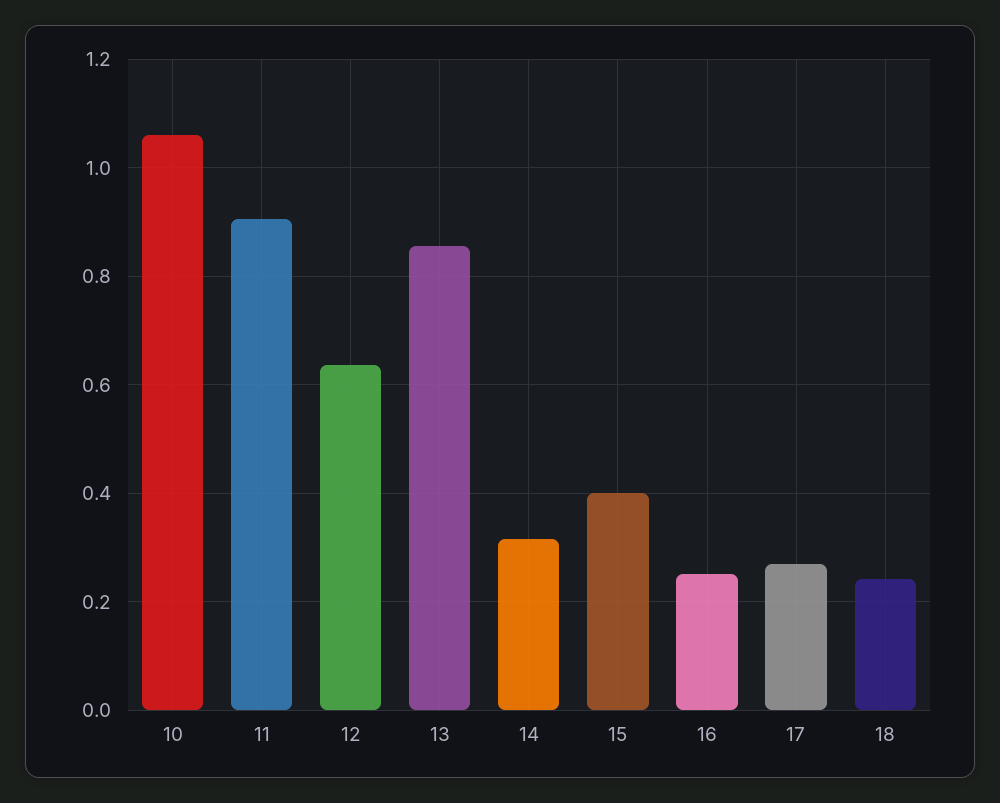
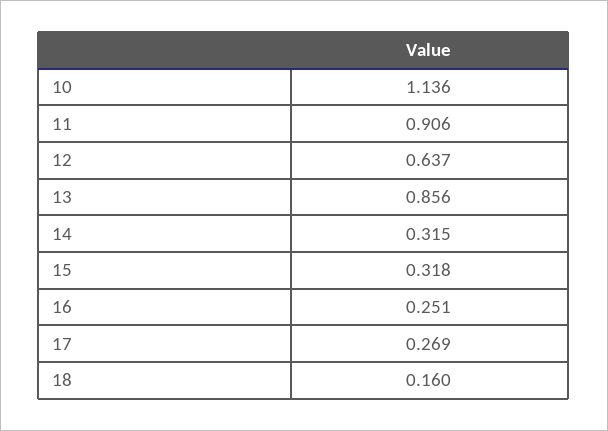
10: 1.06 -> 1.136
15: 0.4 -> 0.318
18: 0.24 -> 0.16

